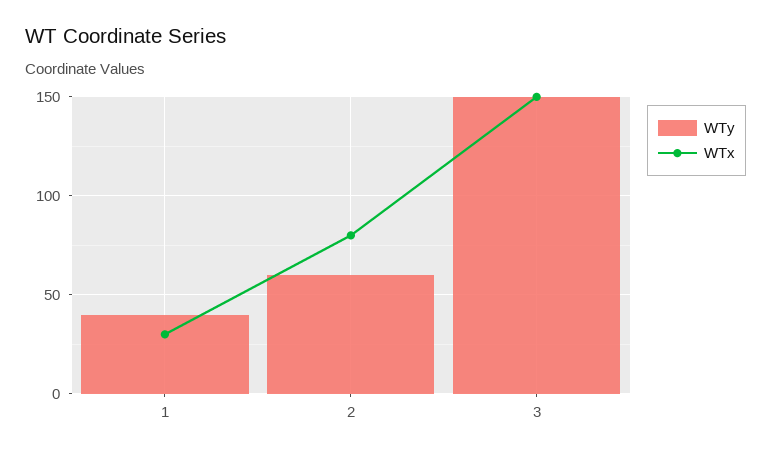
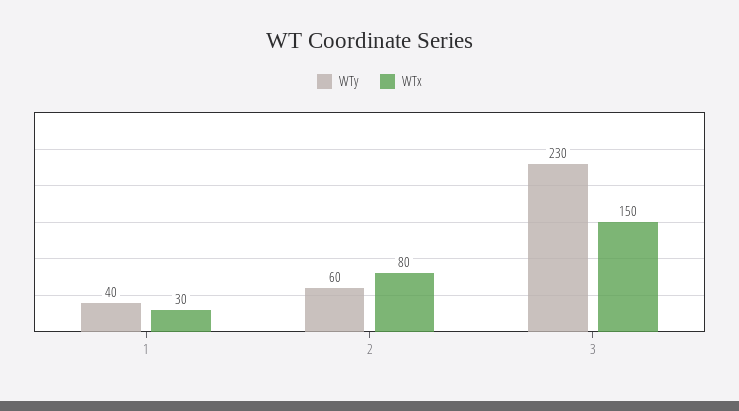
WTy, 3: 150 -> 230

